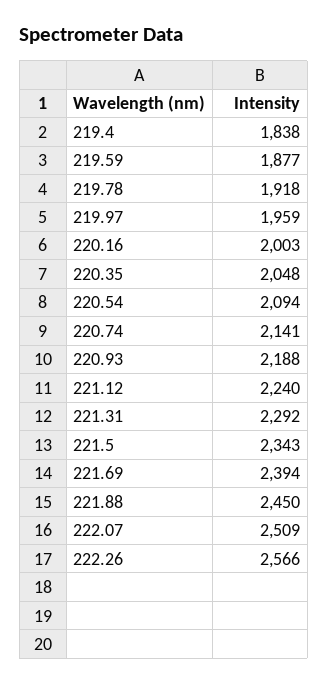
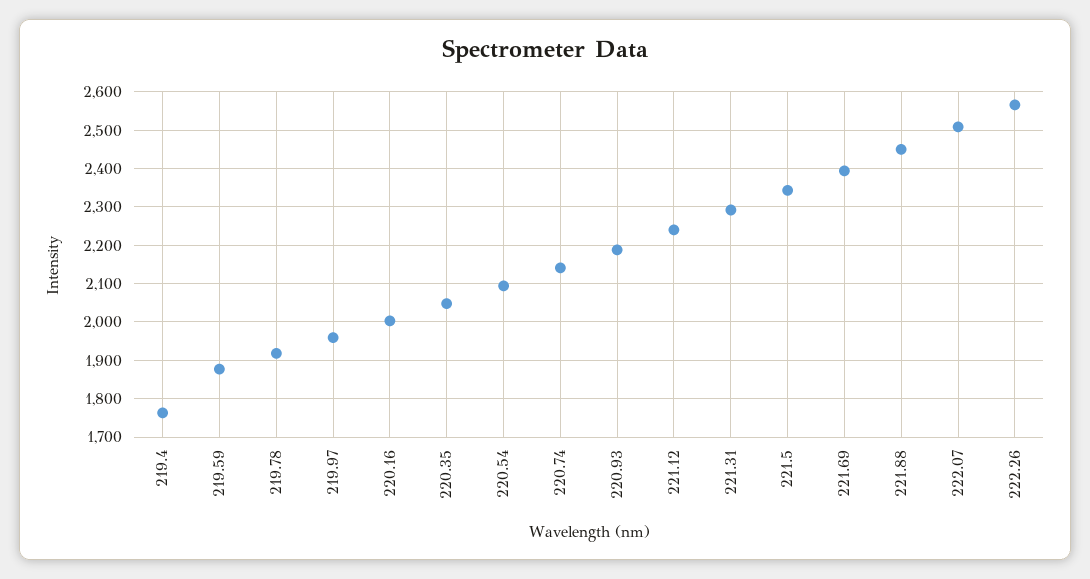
219.4: 1838 -> 1760

